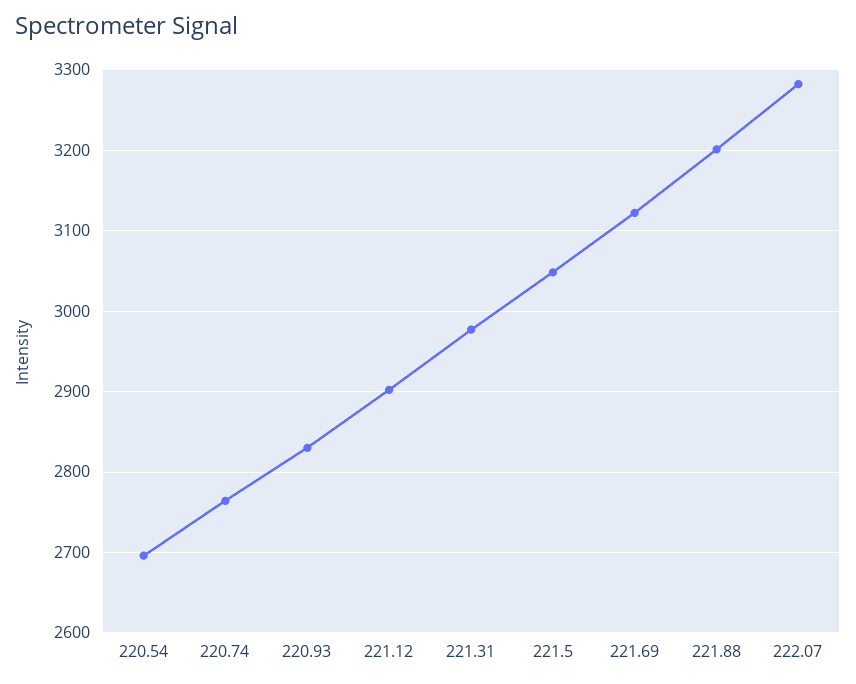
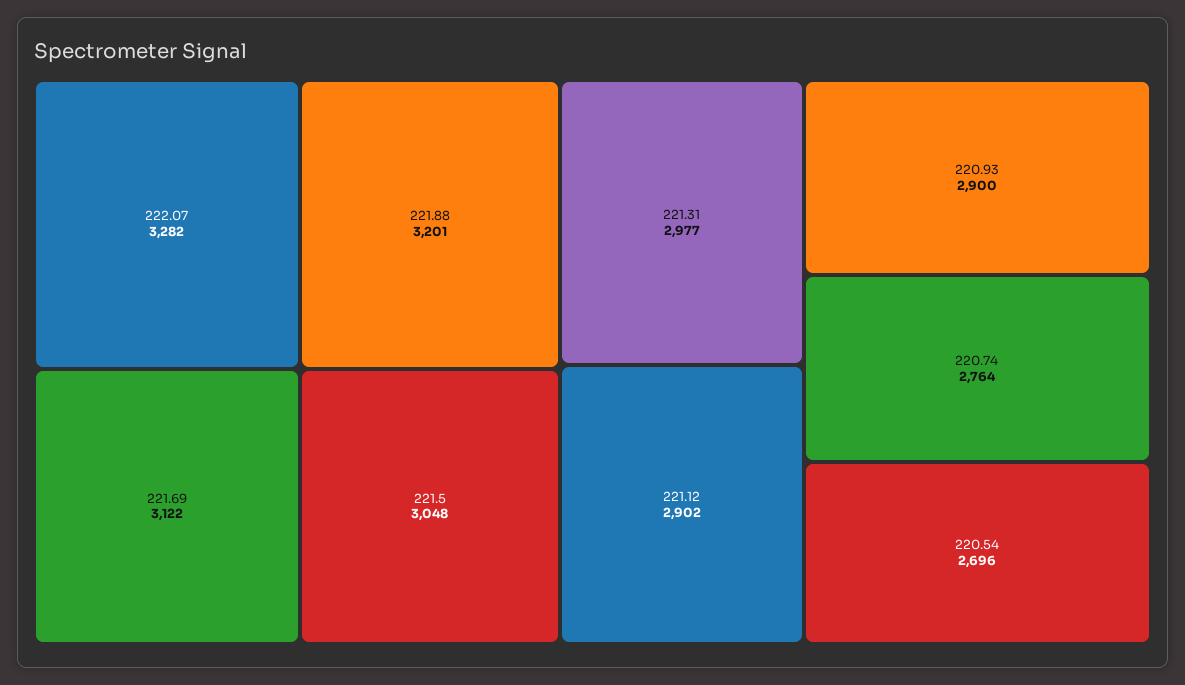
220.93: 2830 -> 2900

